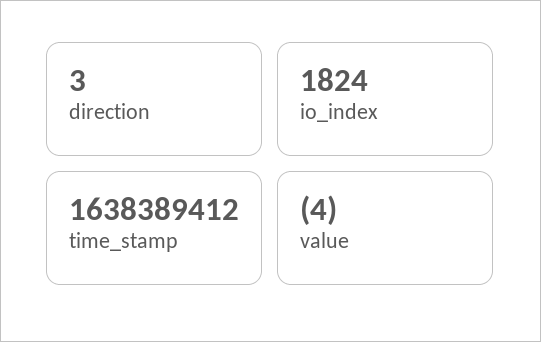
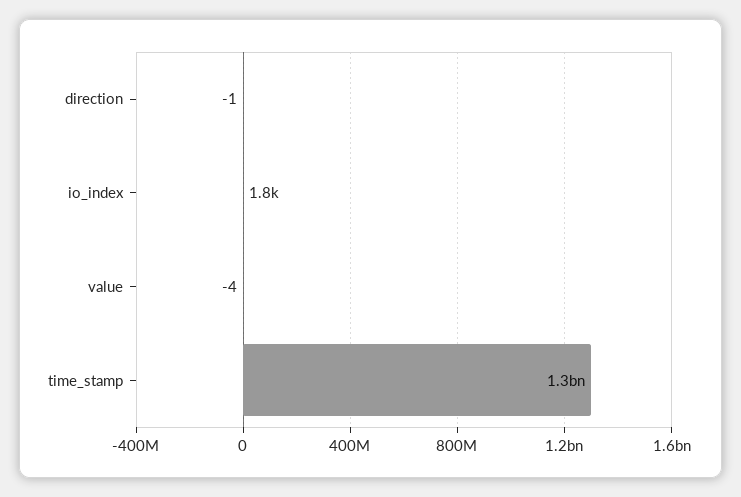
direction: 3 -> -1
time_stamp: 1638389412 -> 1300000000

